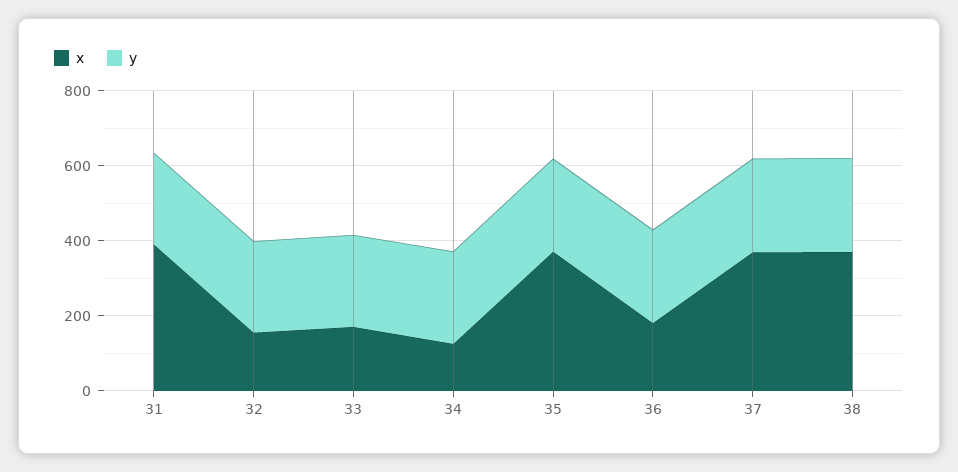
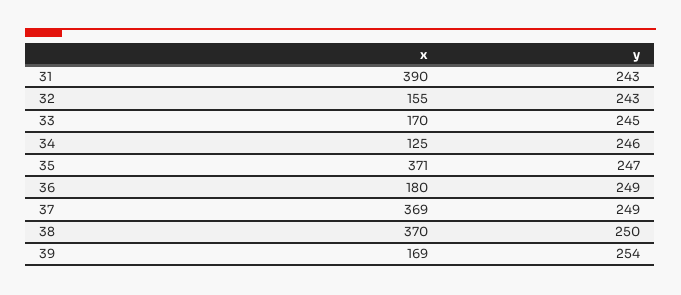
x, 39: none -> 169
y, 39: none -> 254

